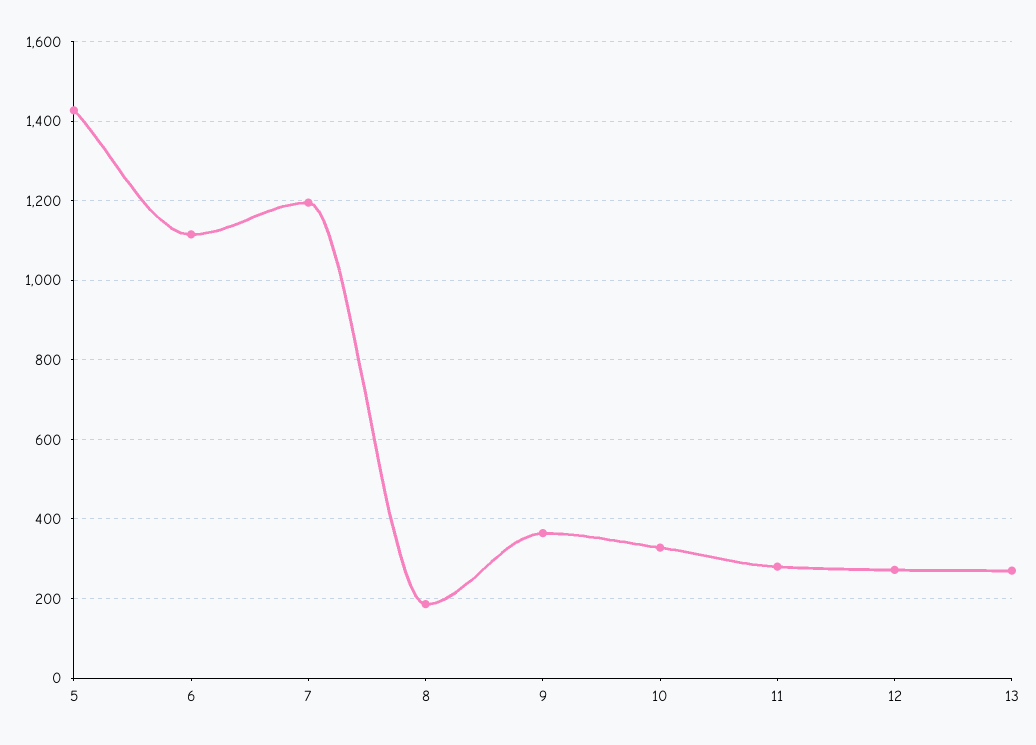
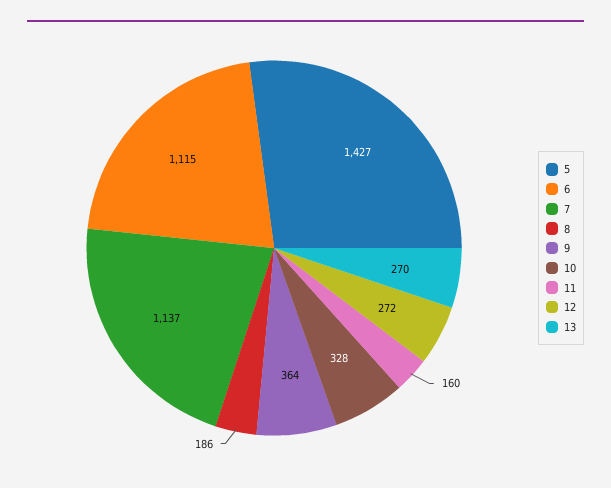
7: 1200 -> 1137
11: 280 -> 160

